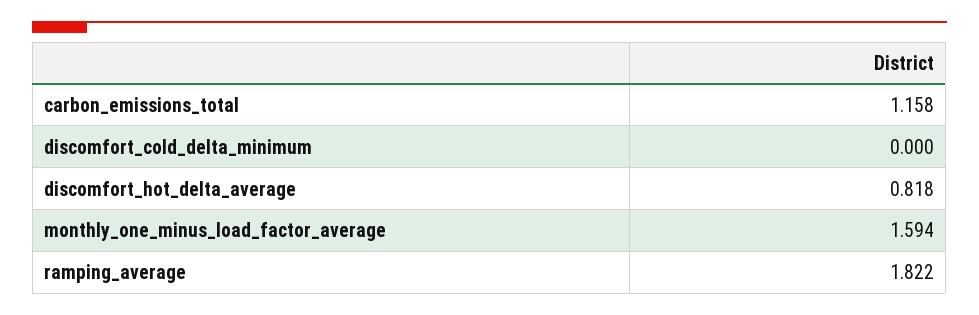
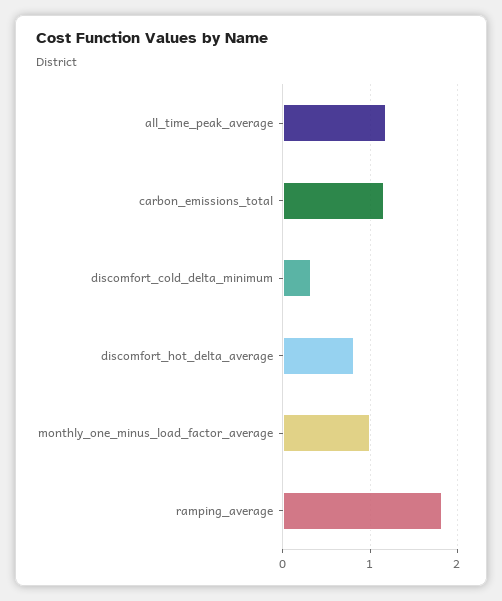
discomfort_cold_delta_minimum: 0 -> 0.3
monthly_one_minus_load_factor_average: 1.594 -> 1
all_time_peak_average: none -> 1.2

